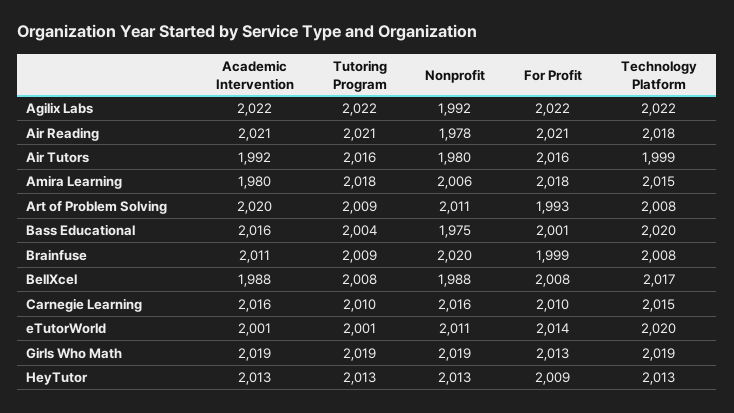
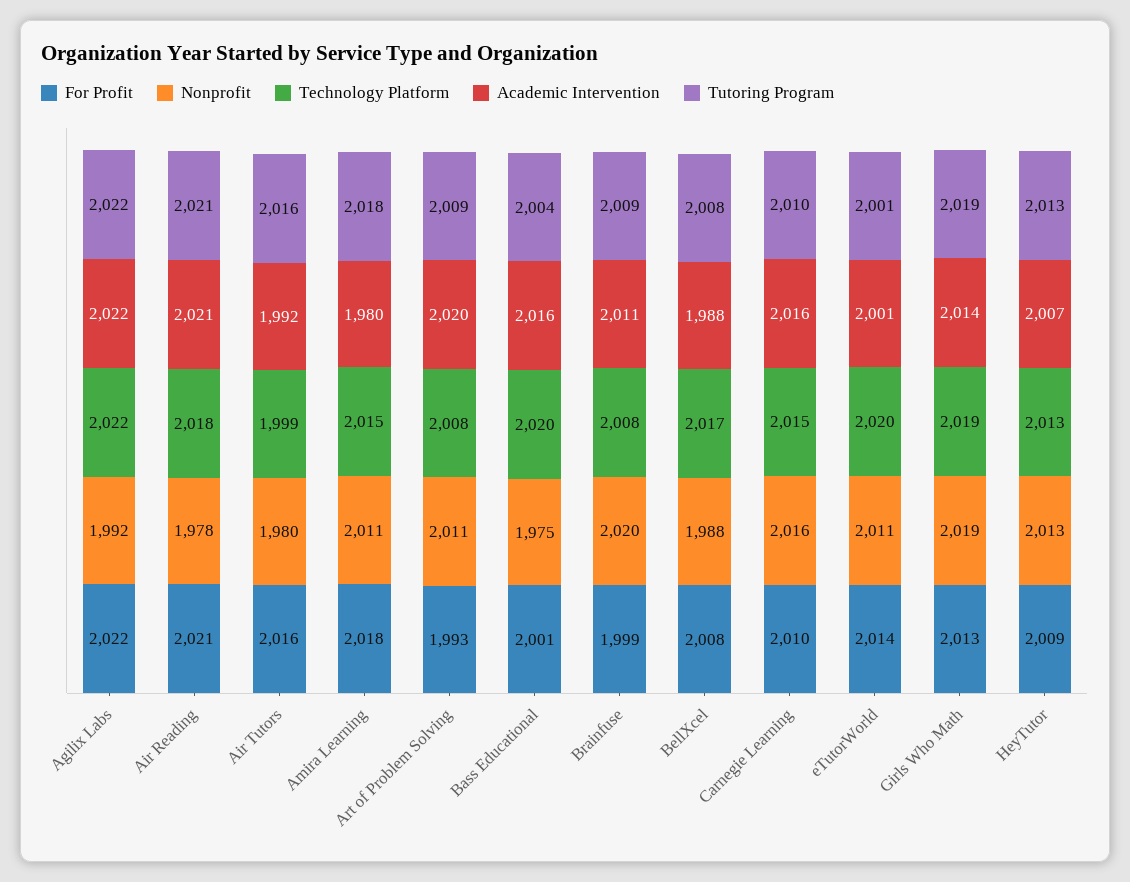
Nonprofit, Amira Learning: 2006 -> 2011
Academic Intervention, Girls Who Math: 2019 -> 2014
Academic Intervention, HeyTutor: 2013 -> 2007

